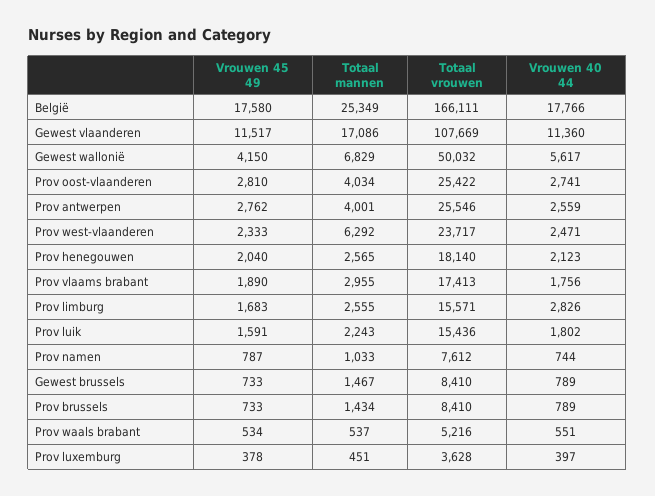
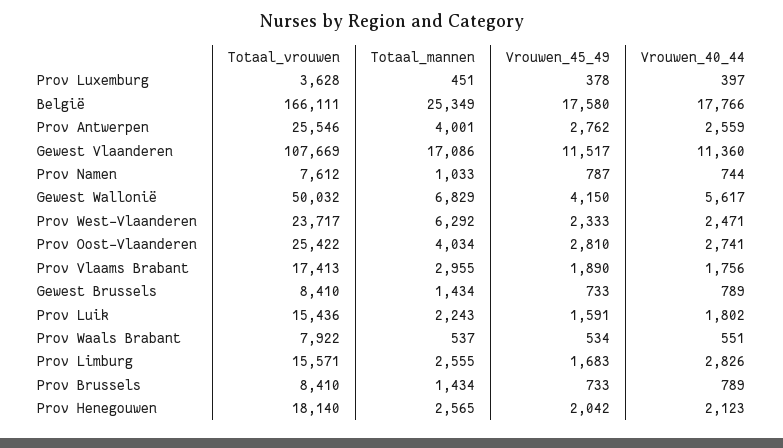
Vrouwen 45 49, Prov henegouwen: 2040 -> 2042
Totaal mannen, Gewest brussels: 1467 -> 1434
Totaal vrouwen, Prov waals brabant: 5216 -> 7922

